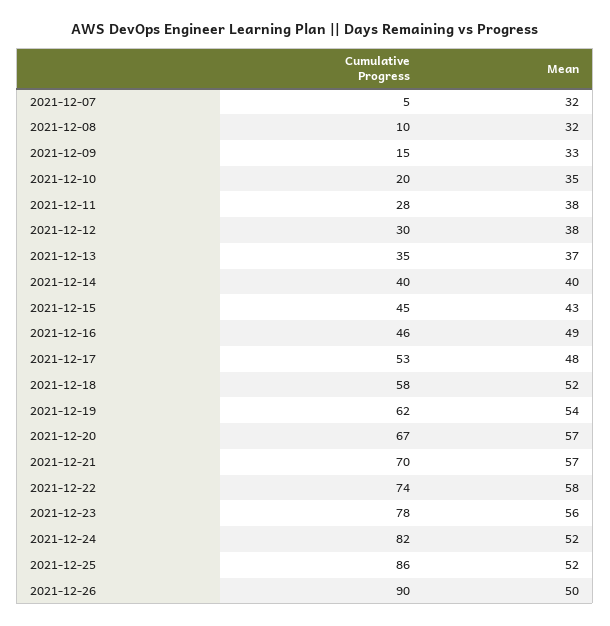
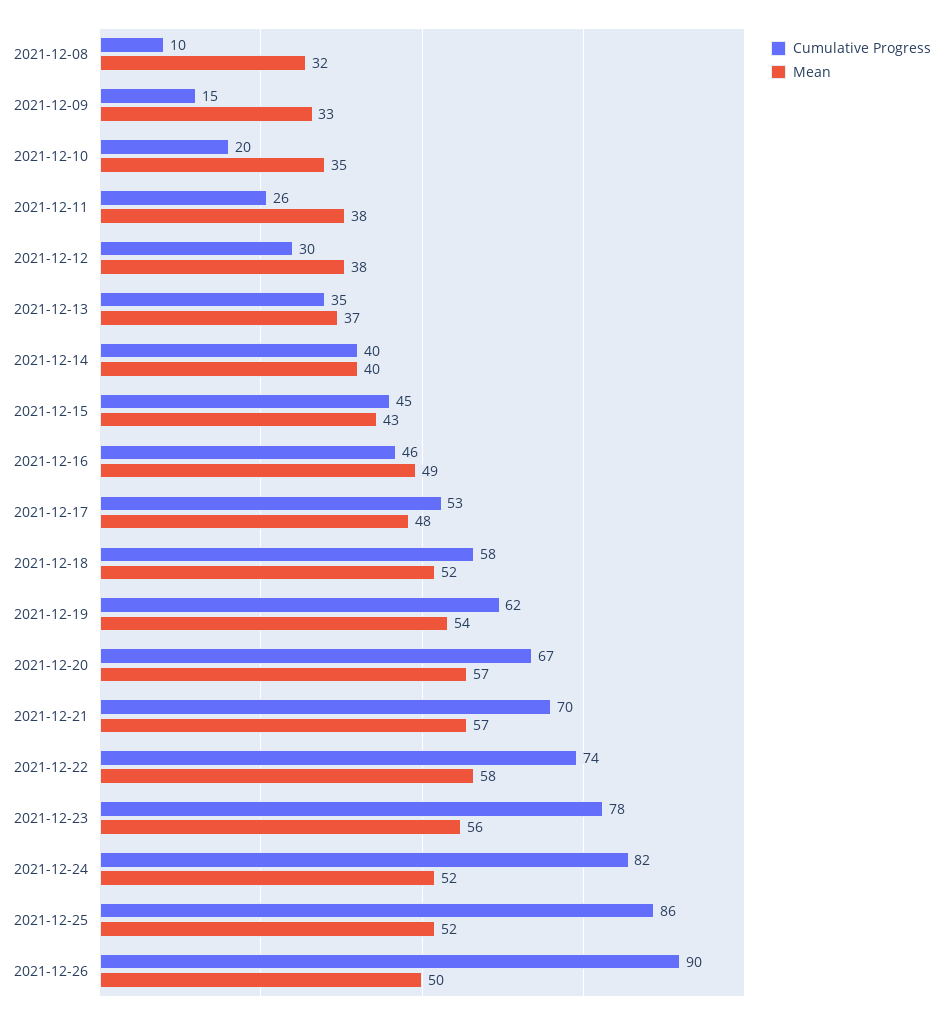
Cumulative Progress, 2021-12-07: 5 -> none
Mean, 2021-12-07: 32 -> none
Cumulative Progress, 2021-12-11: 28 -> 26

